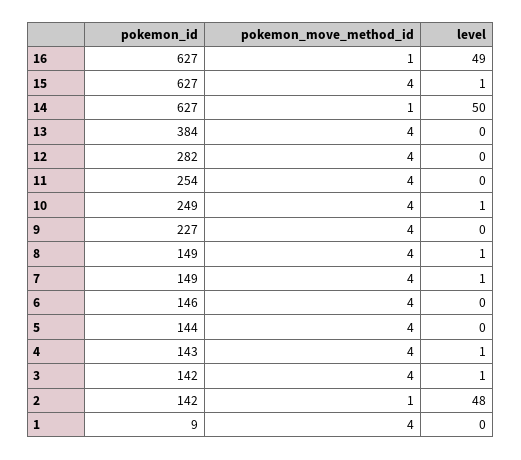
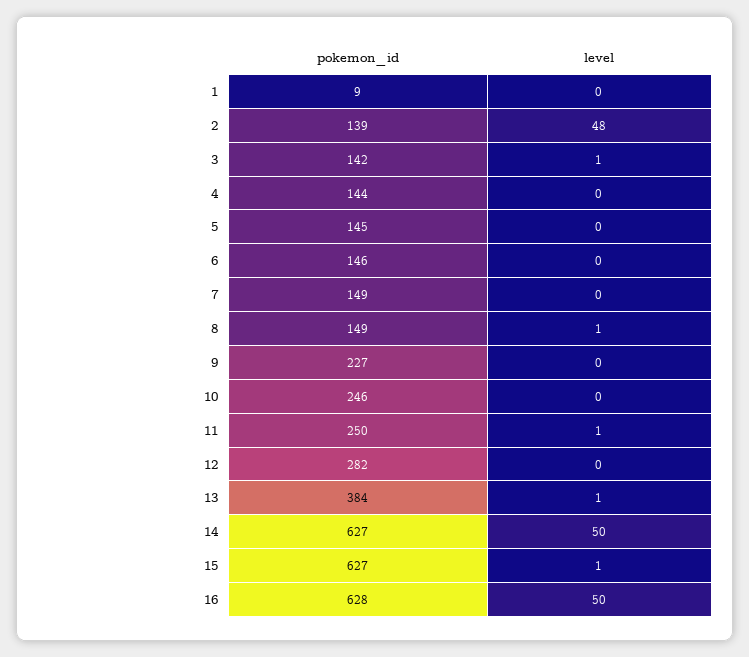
pokemon_id, 16: 627 -> 628
pokemon_move_method_id, 16: 1 -> none
level, 16: 49 -> 50
pokemon_move_method_id, 15: 4 -> none
pokemon_move_method_id, 14: 1 -> none
pokemon_move_method_id, 13: 4 -> none
level, 13: 0 -> 1
pokemon_move_method_id, 12: 4 -> none
pokemon_id, 11: 254 -> 250
pokemon_move_method_id, 11: 4 -> none
level, 11: 0 -> 1
pokemon_id, 10: 249 -> 246
pokemon_move_method_id, 10: 4 -> none
level, 10: 1 -> 0
pokemon_move_method_id, 9: 4 -> none
pokemon_move_method_id, 8: 4 -> none
pokemon_move_method_id, 7: 4 -> none
level, 7: 1 -> 0
pokemon_move_method_id, 6: 4 -> none
pokemon_id, 5: 144 -> 145
pokemon_move_method_id, 5: 4 -> none
pokemon_id, 4: 143 -> 144
pokemon_move_method_id, 4: 4 -> none
level, 4: 1 -> 0
pokemon_move_method_id, 3: 4 -> none
pokemon_id, 2: 142 -> 139
pokemon_move_method_id, 2: 1 -> none
pokemon_move_method_id, 1: 4 -> none

